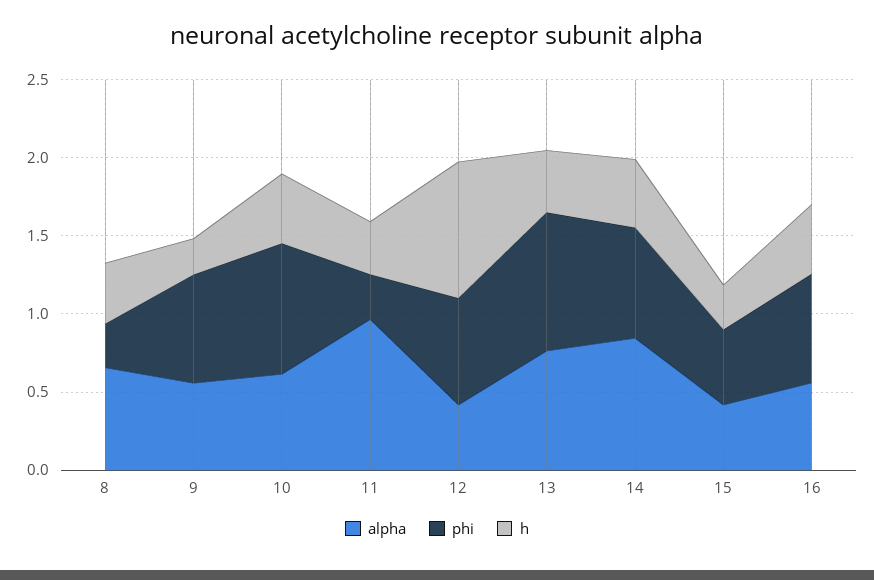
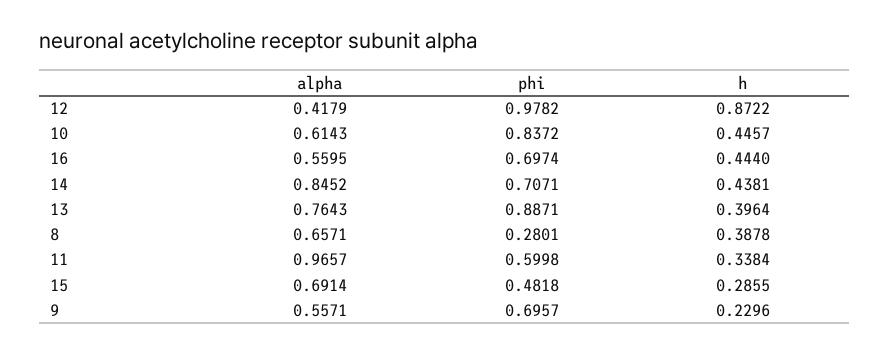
phi, 11: 0.3 -> 0.5998
phi, 12: 0.7 -> 0.9782
alpha, 15: 0.4 -> 0.6914

